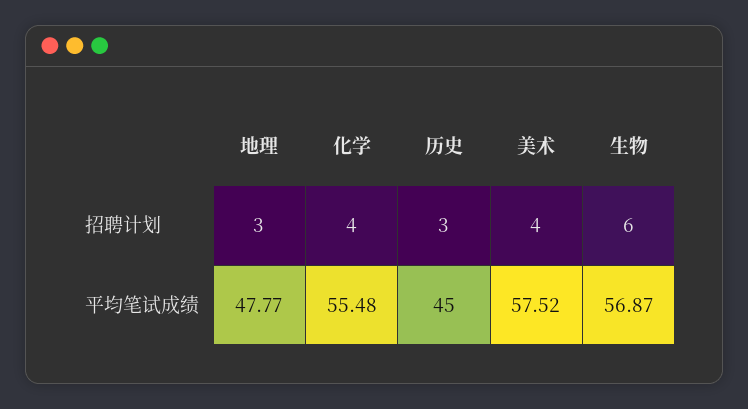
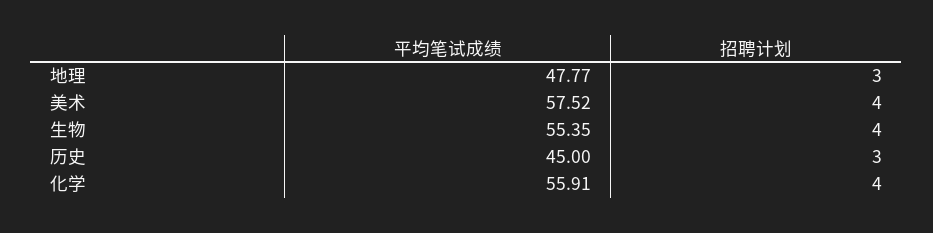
生物, 招聘计划: 6 -> 4
化学, 平均笔试成绩: 55.48 -> 55.91
生物, 平均笔试成绩: 56.87 -> 55.35

